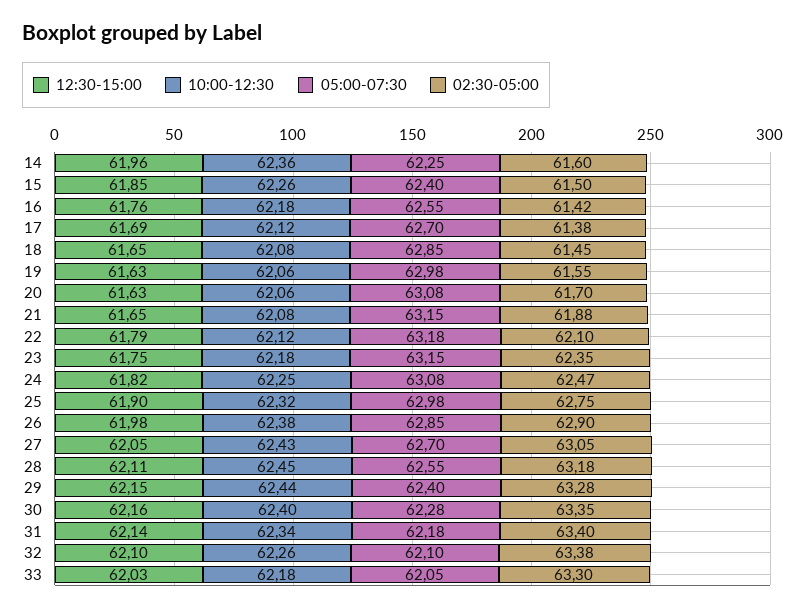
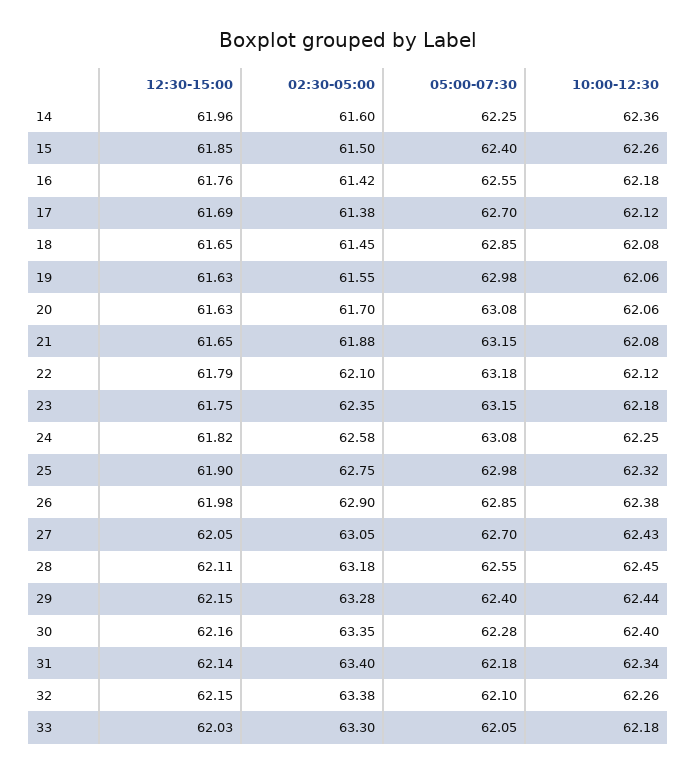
02:30-05:00, 24: 62.47 -> 62.58
12:30-15:00, 32: 62.1 -> 62.15

